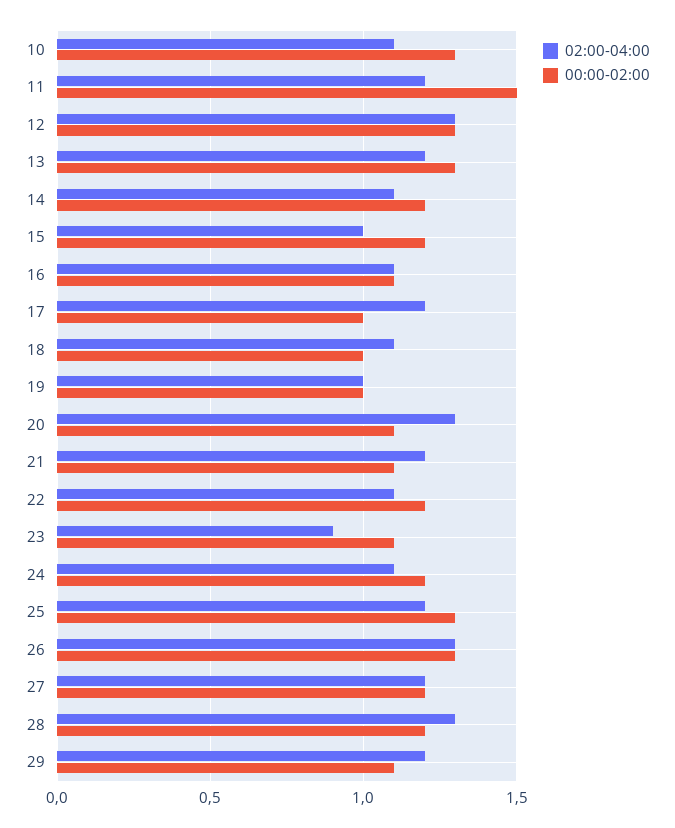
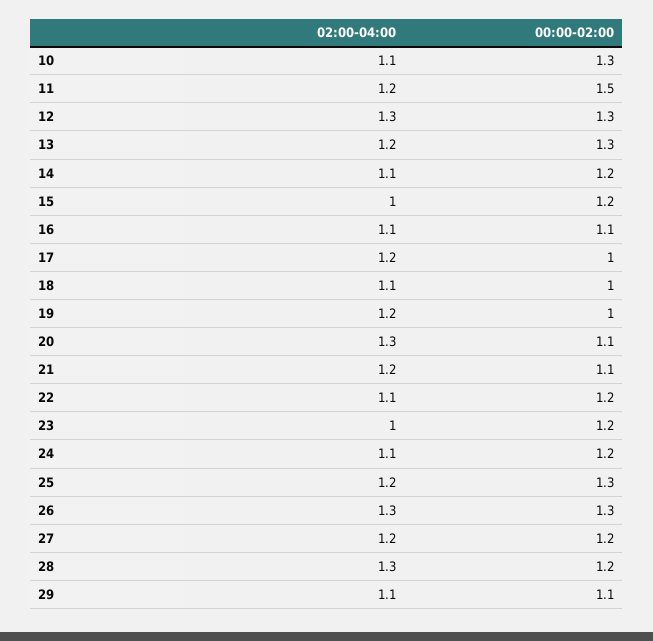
02:00-04:00, 19: 1 -> 1.2
02:00-04:00, 23: 0.9 -> 1
00:00-02:00, 23: 1.1 -> 1.2
02:00-04:00, 29: 1.2 -> 1.1

